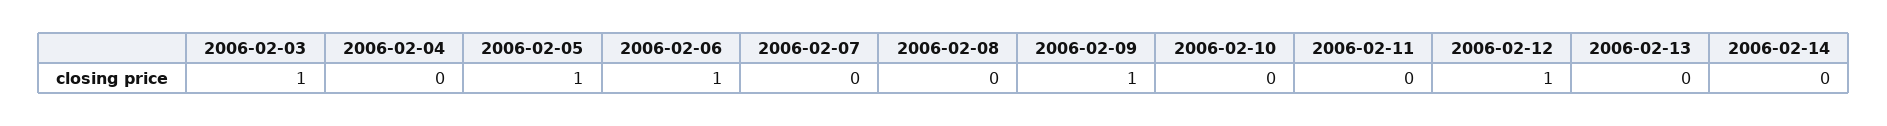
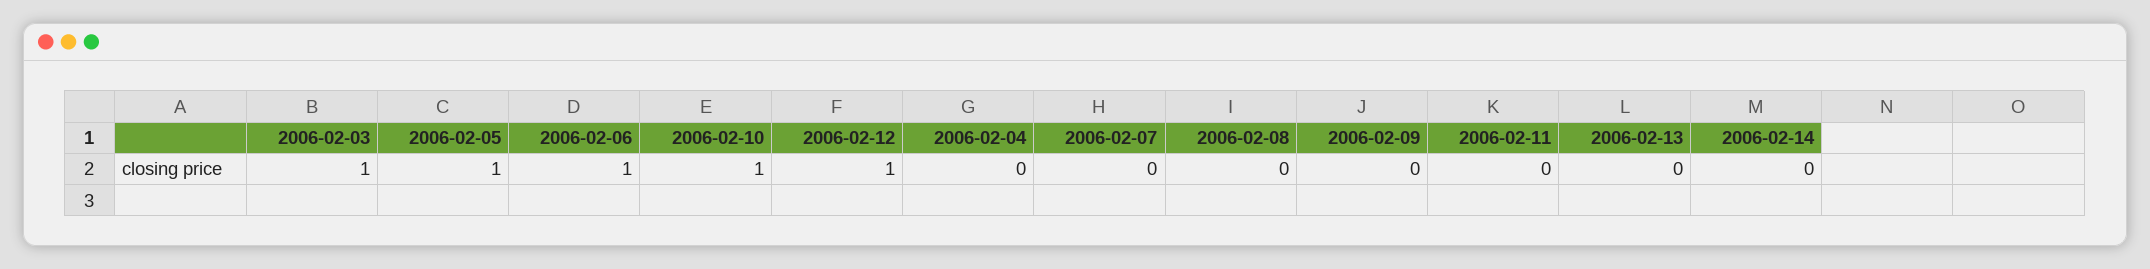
2006-02-09: 1 -> 0
2006-02-10: 0 -> 1

